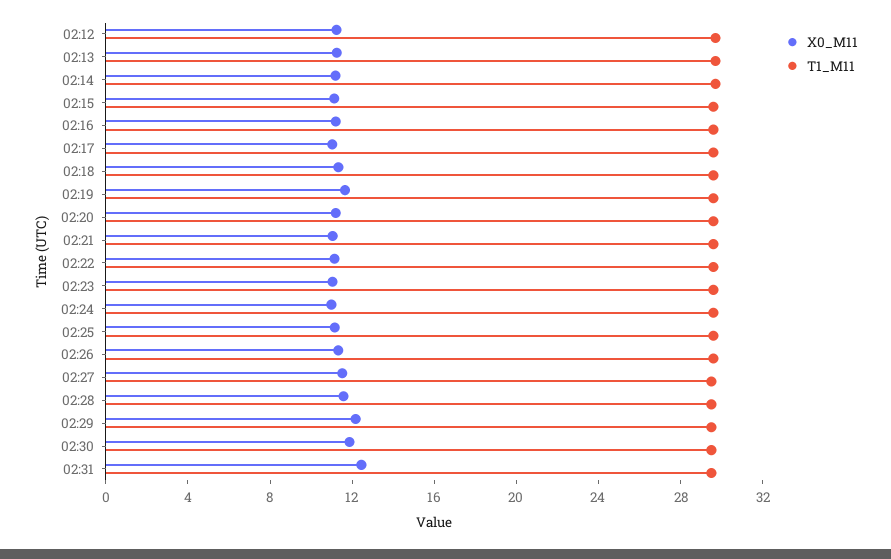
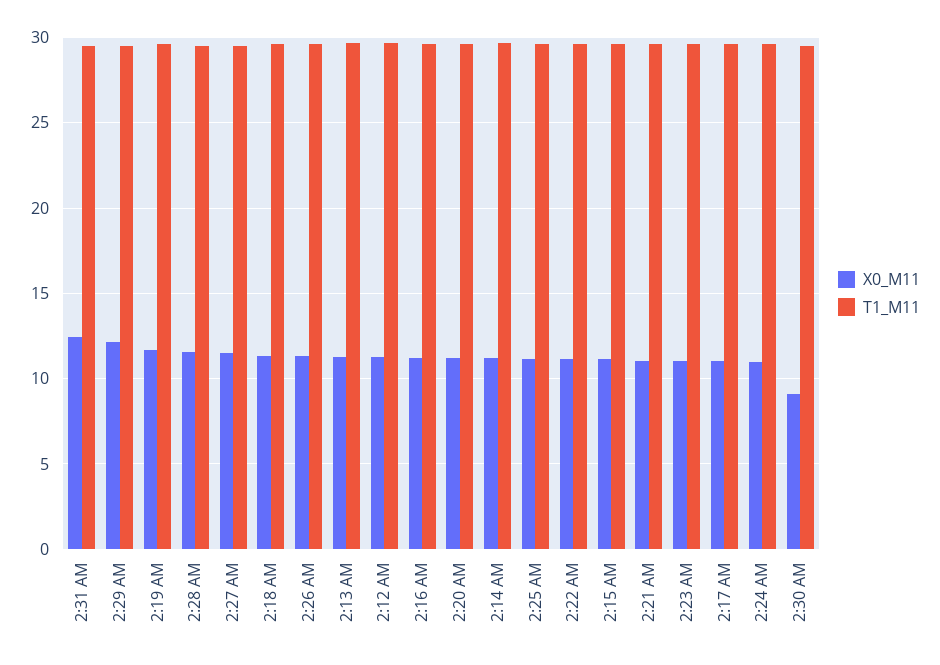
X0_M11, 02:30: 12 -> 9

